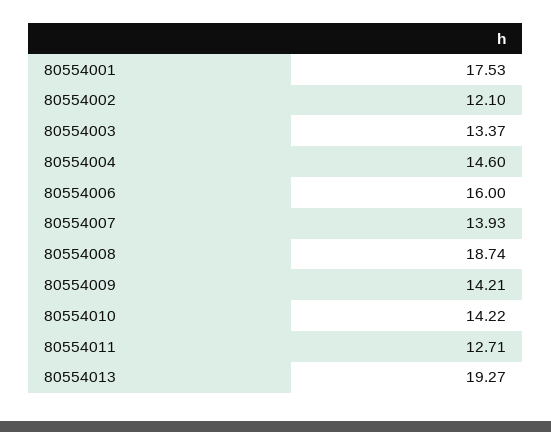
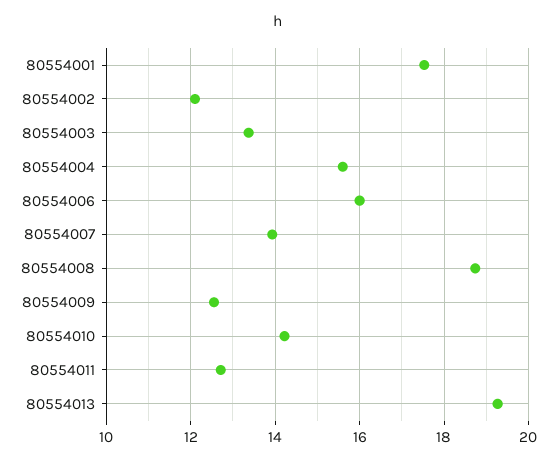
80554004: 14.6 -> 15.6
80554009: 14.21 -> 12.6

